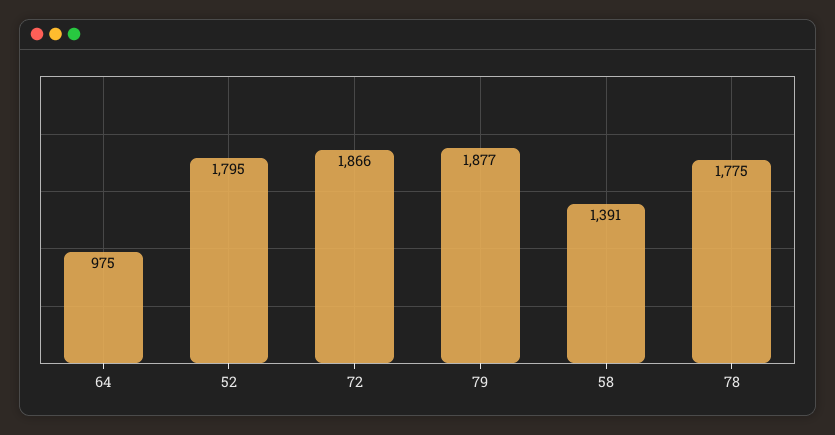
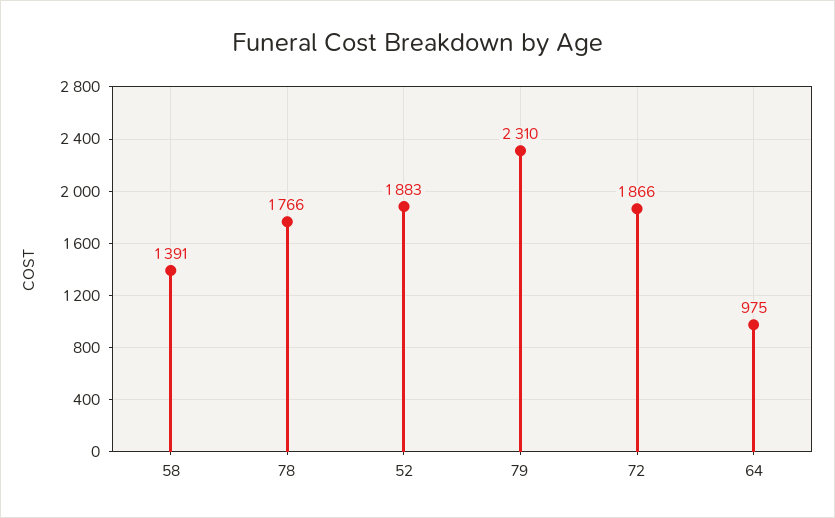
52: 1795 -> 1883
79: 1877 -> 2310
78: 1775 -> 1766

